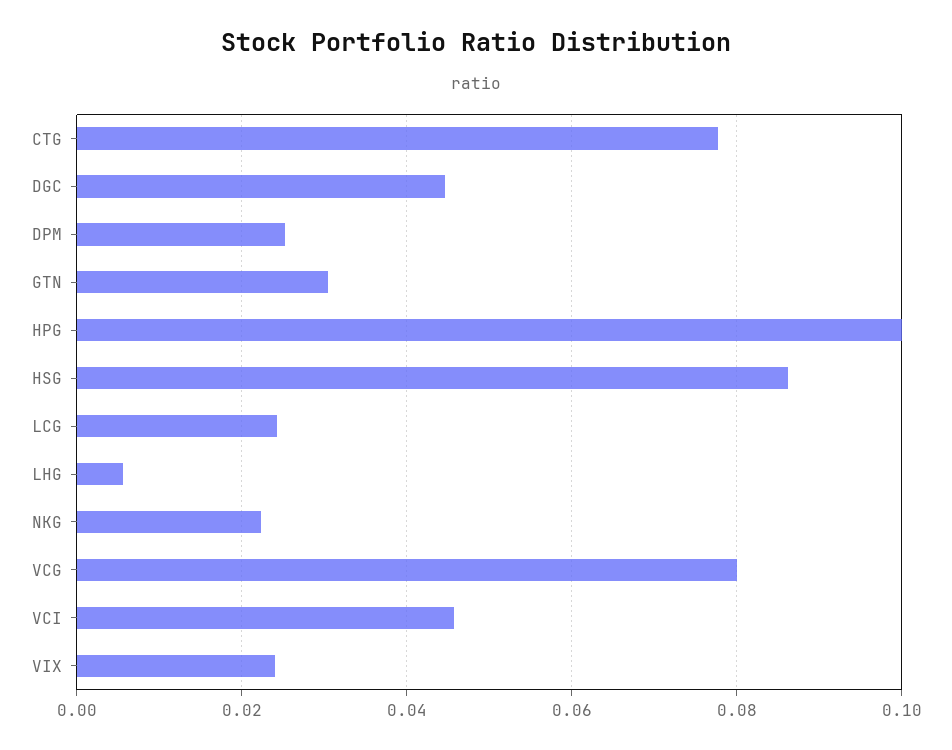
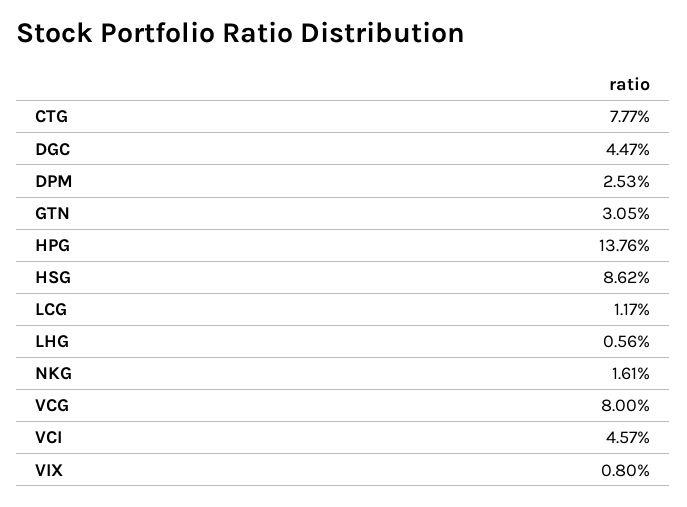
HPG: 0.1 -> 0.1376
LCG: 0.024 -> 0.0117
NKG: 0.022 -> 0.0161
VIX: 0.024 -> 0.008

